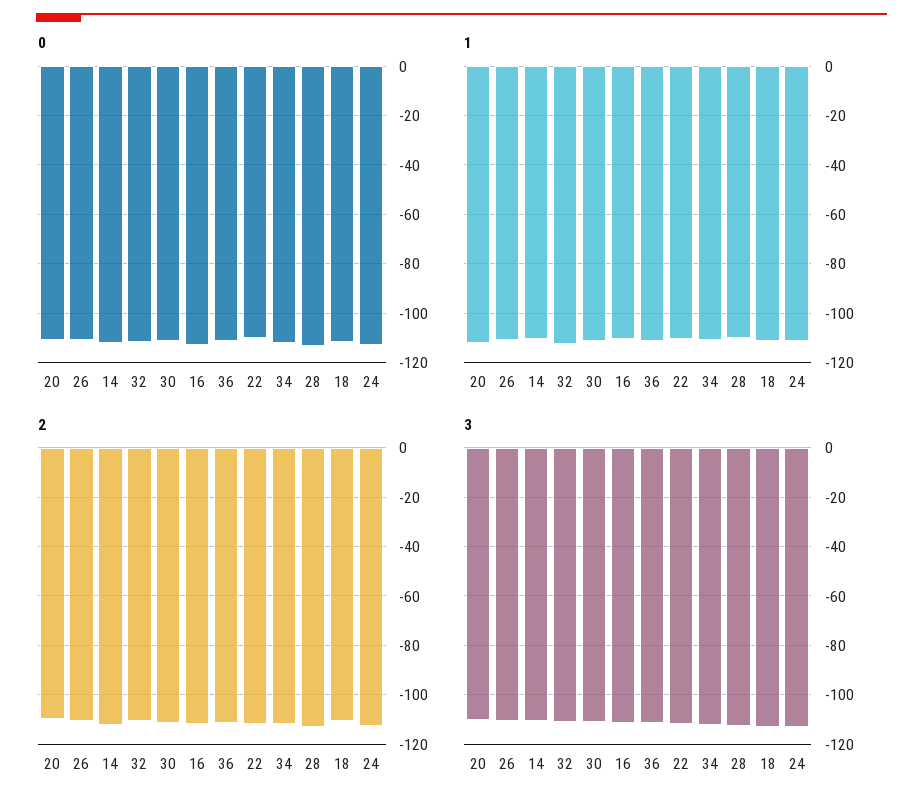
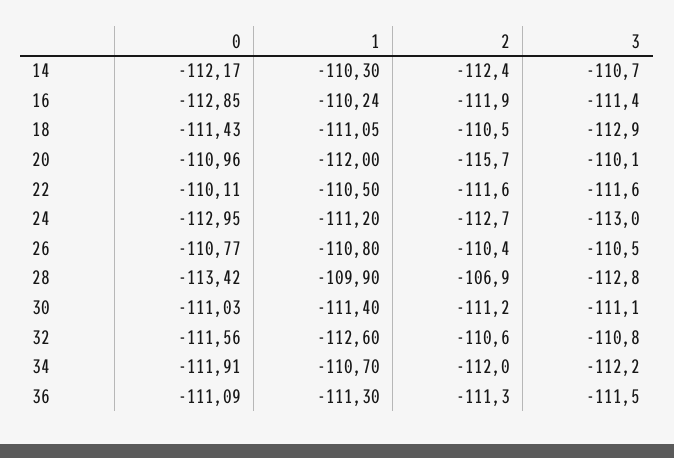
2, 20: -110 -> -115.7
2, 28: -112.5 -> -106.9

